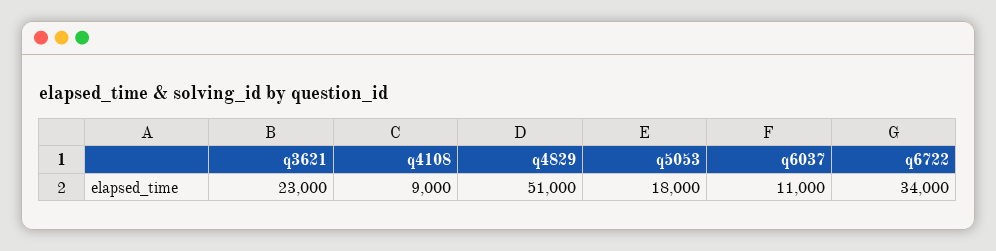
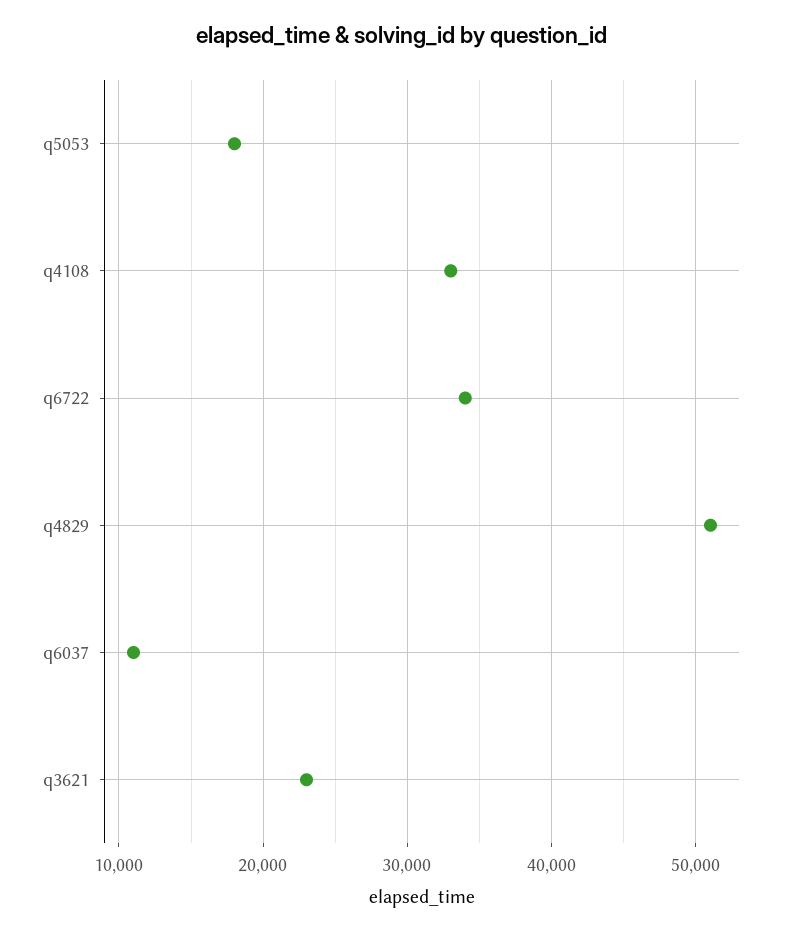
q4108: 9000 -> 33000

